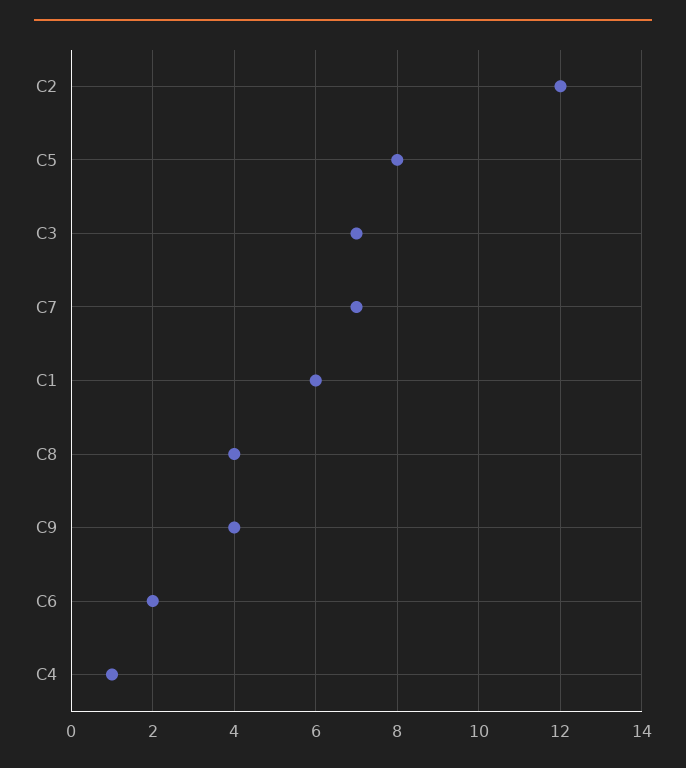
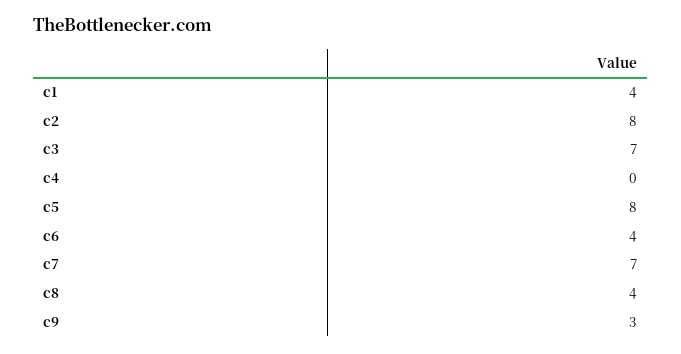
C2: 12 -> 8
C1: 6 -> 4
C9: 4 -> 3
C6: 2 -> 4
C4: 1 -> 0

